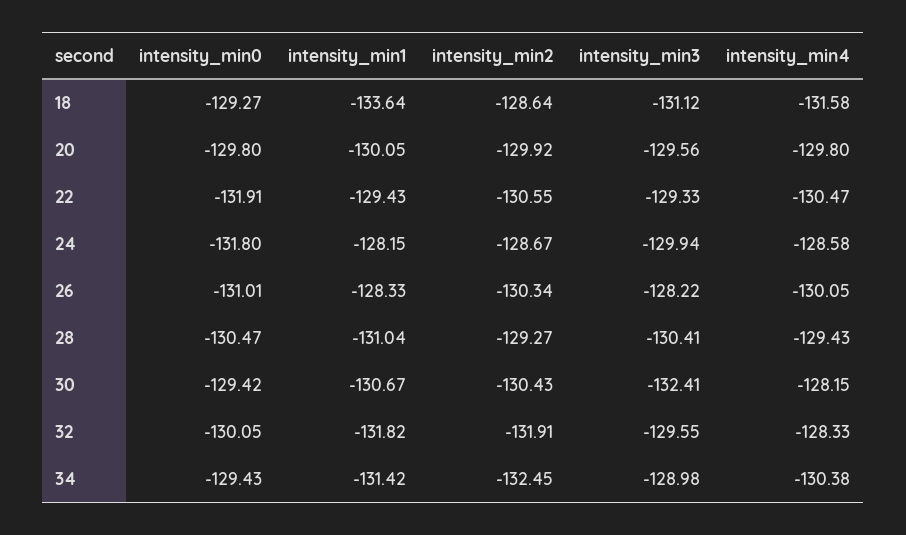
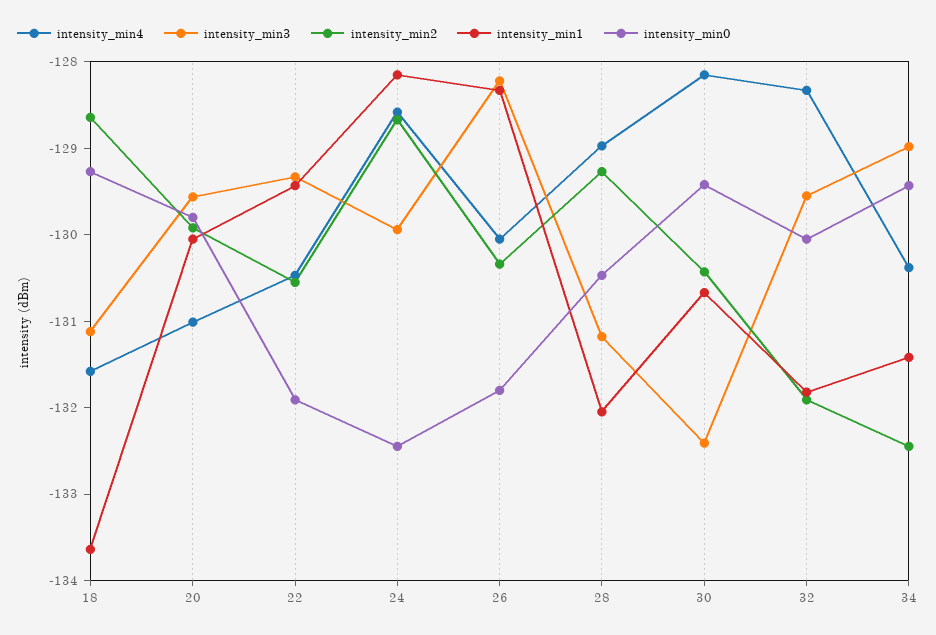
intensity_min4, 20: -129.8 -> -131
intensity_min0, 24: -131.8 -> -132.4
intensity_min0, 26: -131.01 -> -131.8
intensity_min1, 28: -131.04 -> -132
intensity_min3, 28: -130.41 -> -131.2
intensity_min4, 28: -129.43 -> -129

